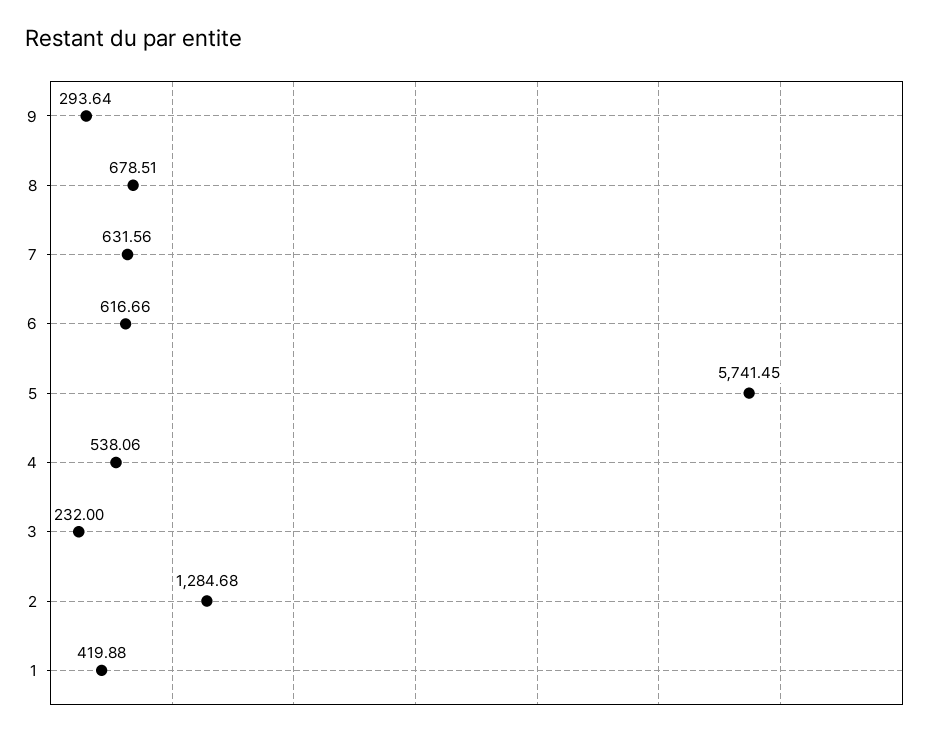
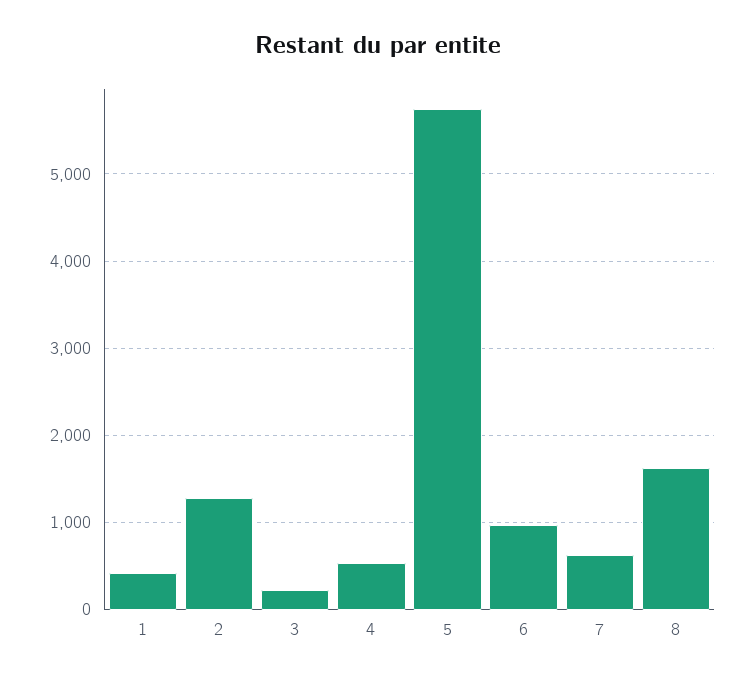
9: 293.64 -> none
8: 678.51 -> 1600
6: 616.66 -> 1000

